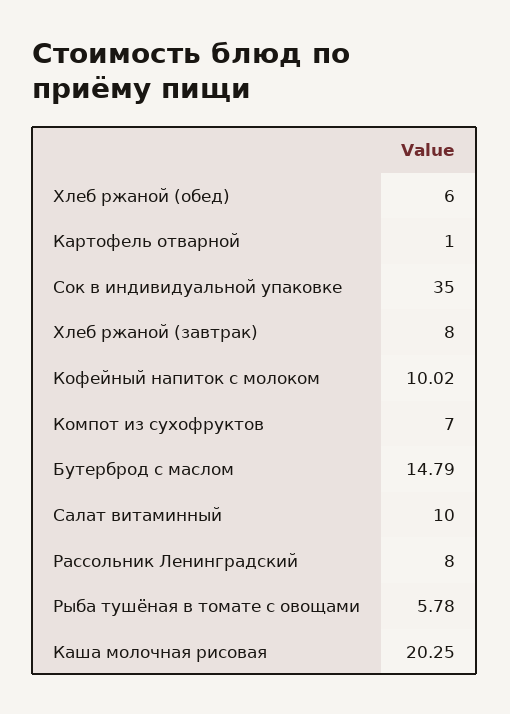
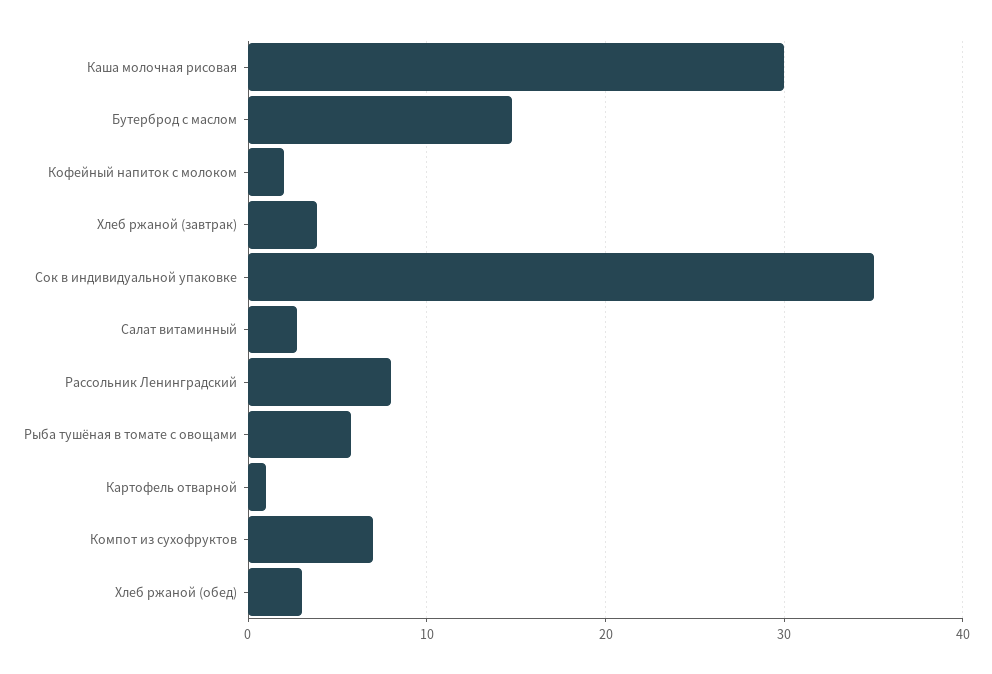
Хлеб ржаной (обед): 6 -> 3
Хлеб ржаной (завтрак): 8 -> 4
Кофейный напиток с молоком: 10.02 -> 2
Салат витаминный: 10 -> 3
Каша молочная рисовая: 20.25 -> 30

